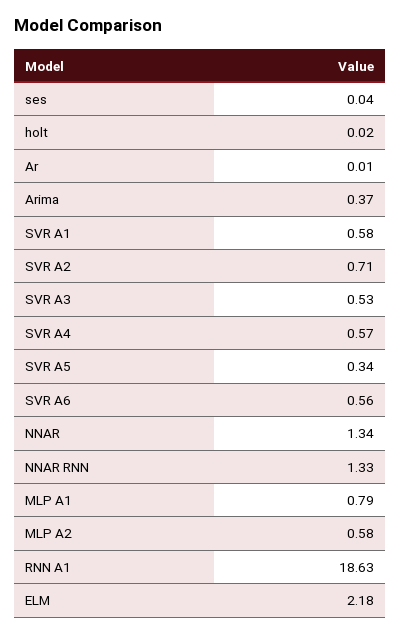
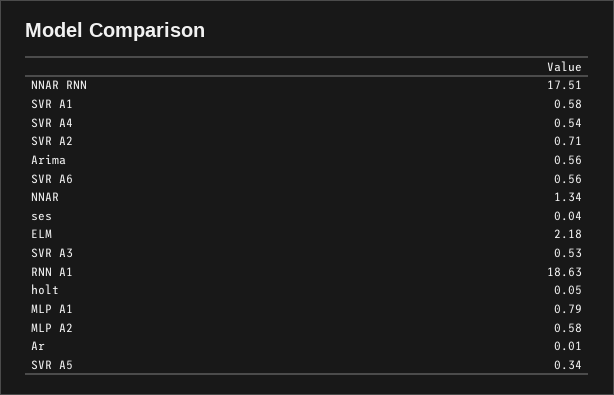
holt: 0.02 -> 0.05
Arima: 0.37 -> 0.56
SVR A4: 0.57 -> 0.54
NNAR RNN: 1.33 -> 17.51

